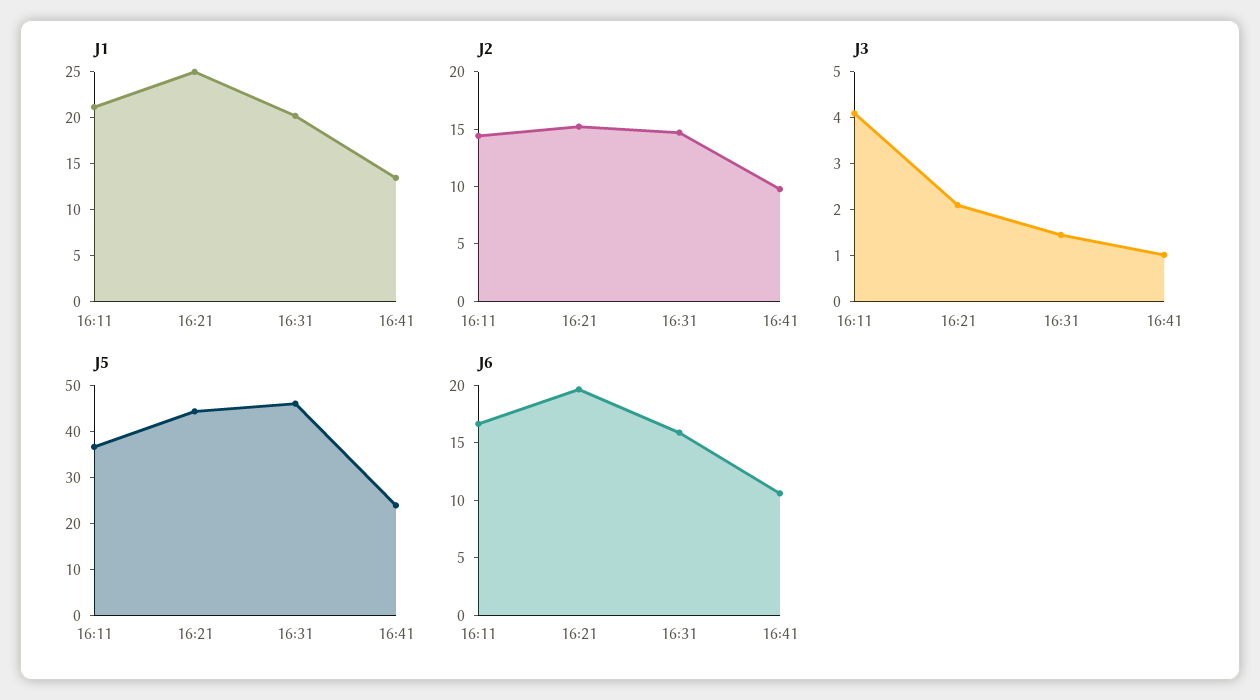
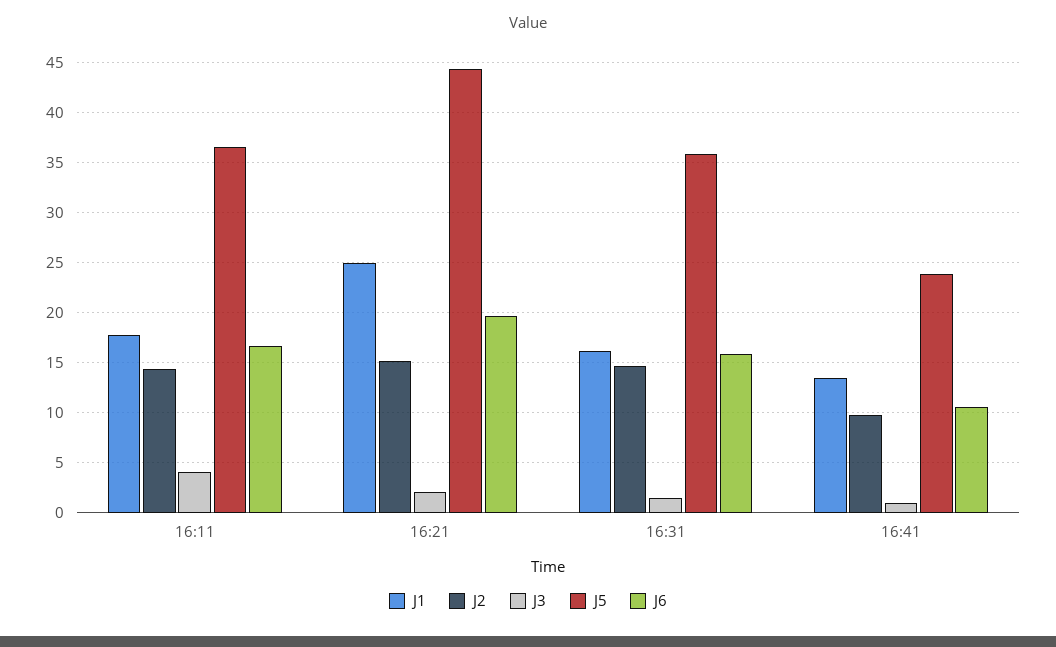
J1, 16:11: 21 -> 18
J1, 16:31: 20 -> 16
J5, 16:31: 46 -> 36

